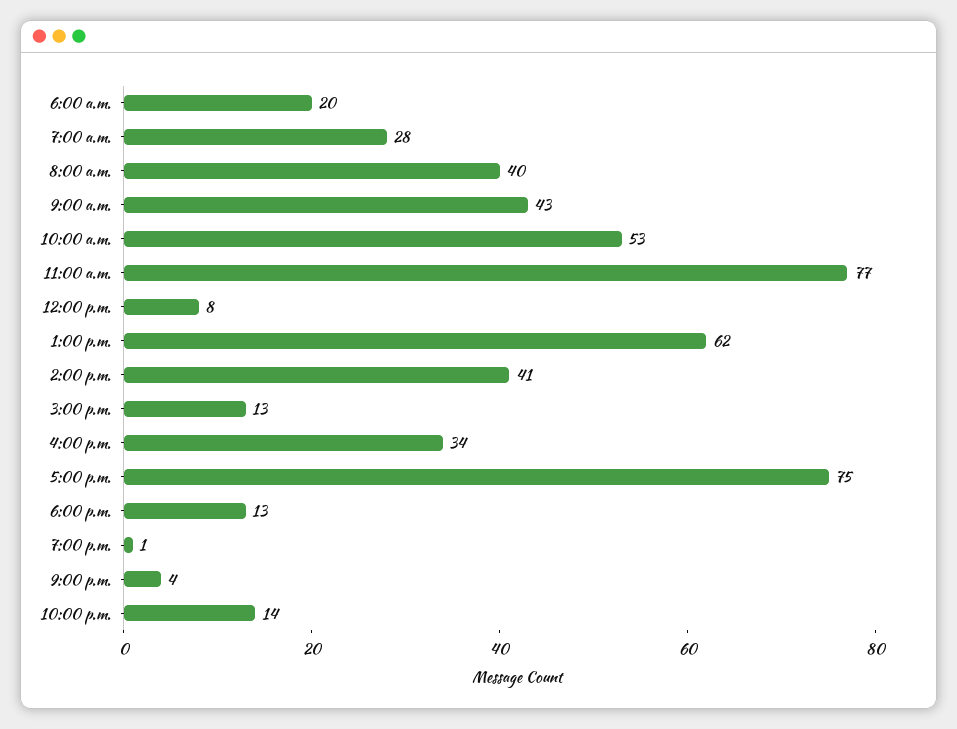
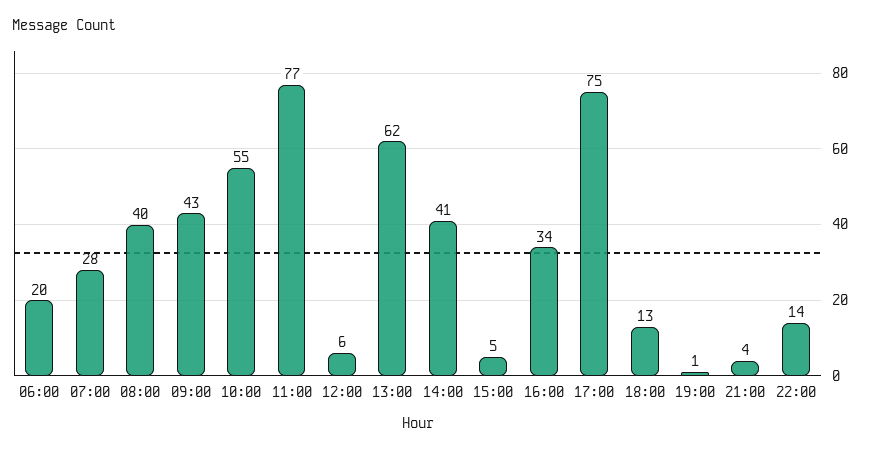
10:00 a.m.: 53 -> 55
12:00 p.m.: 8 -> 6
3:00 p.m.: 13 -> 5

